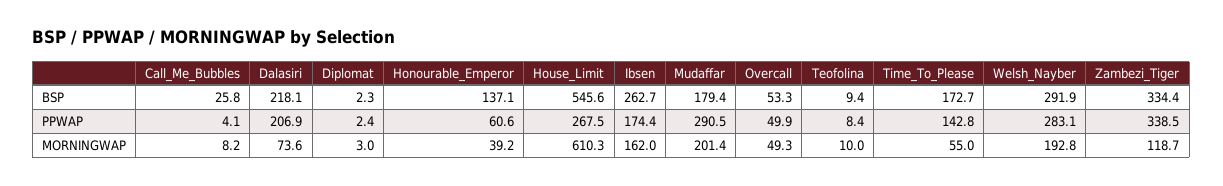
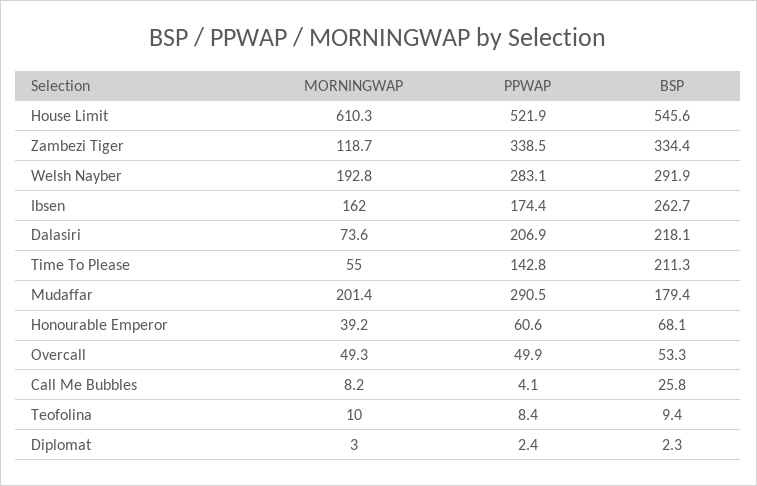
Honourable_Emperor, BSP: 137.1 -> 68.1
Time_To_Please, BSP: 172.7 -> 211.3
House_Limit, PPWAP: 267.5 -> 521.9

